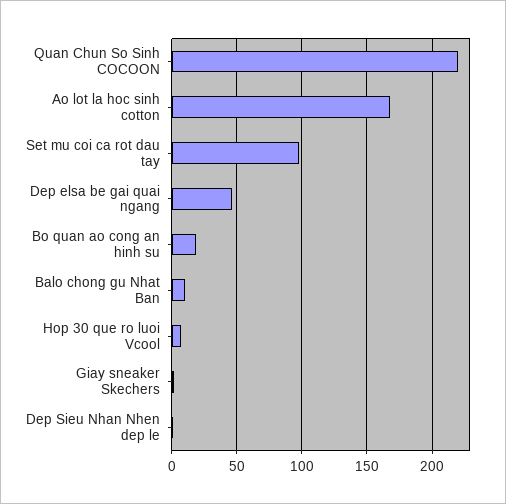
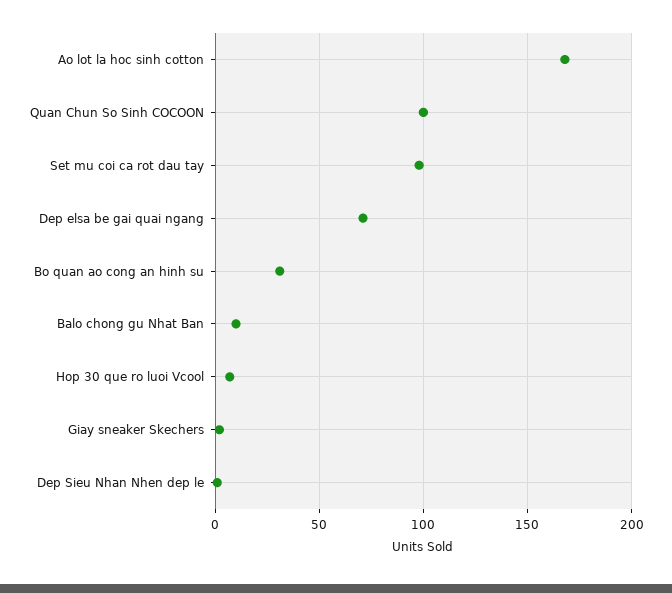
Quan Chun So Sinh COCOON: 220 -> 100
Dep elsa be gai quai ngang: 45 -> 70
Bo quan ao cong an hinh su: 20 -> 30

